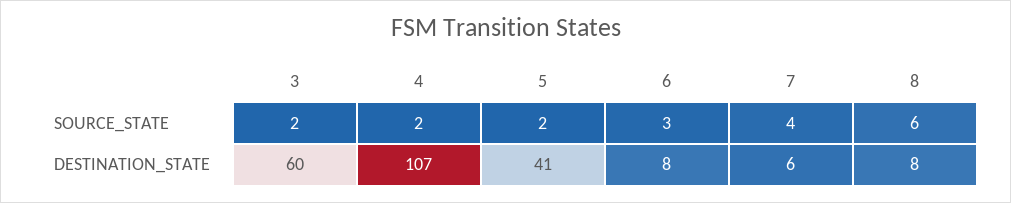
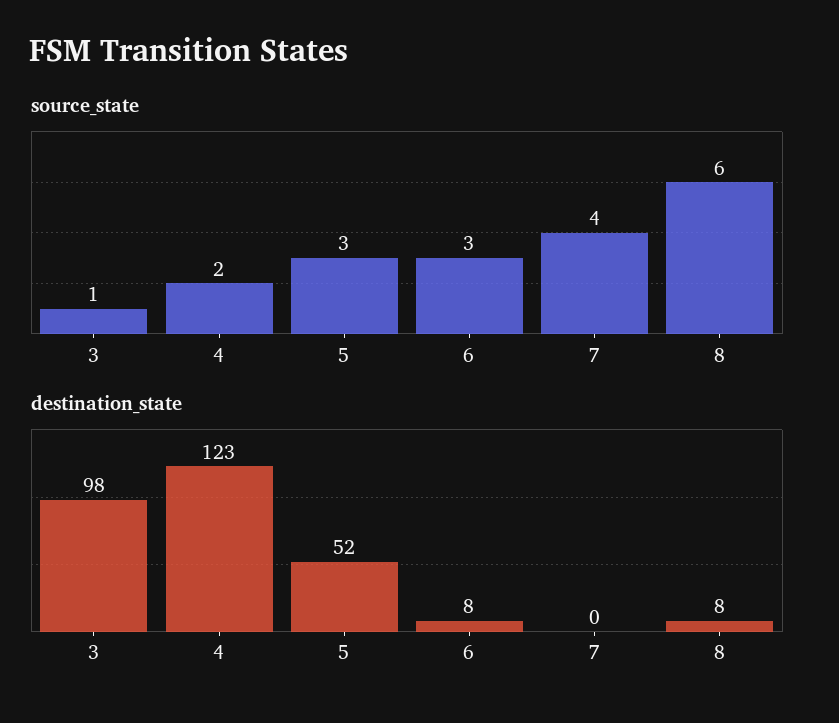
SOURCE_STATE, 3: 2 -> 1
SOURCE_STATE, 5: 2 -> 3
DESTINATION_STATE, 3: 60 -> 98
DESTINATION_STATE, 4: 107 -> 123
DESTINATION_STATE, 5: 41 -> 52
DESTINATION_STATE, 7: 6 -> 0

